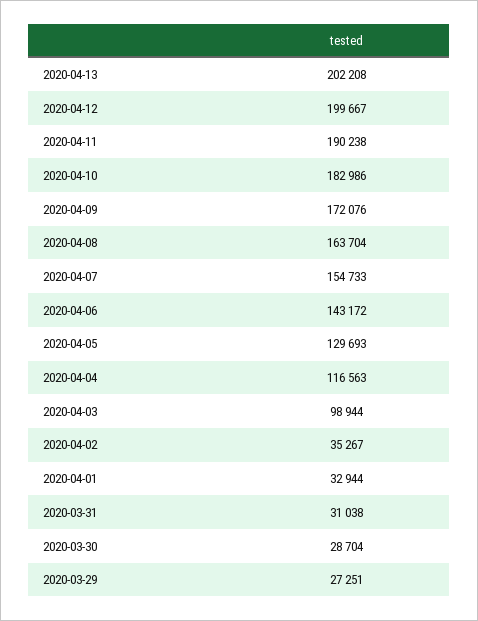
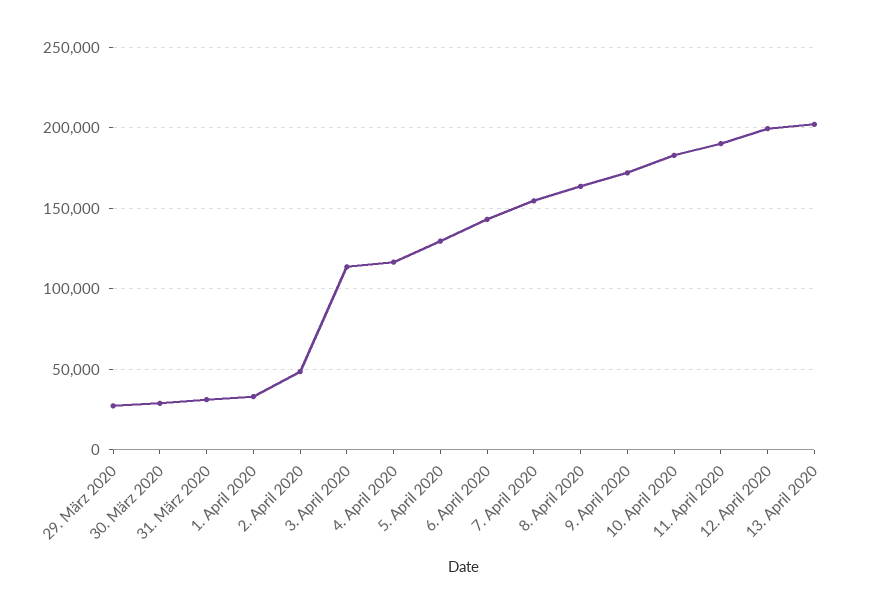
2020-04-03: 98944 -> 115000
2020-04-02: 35267 -> 50000

